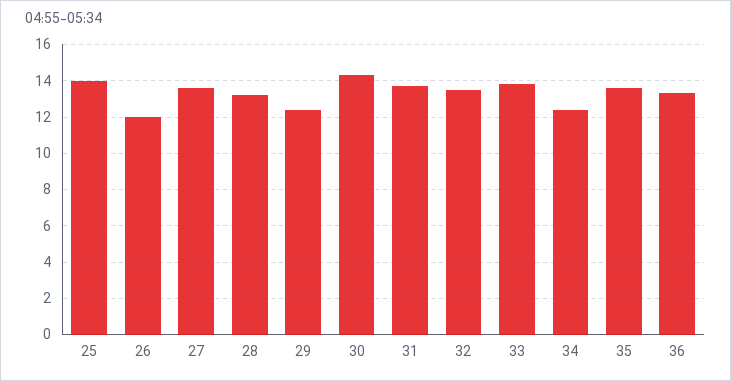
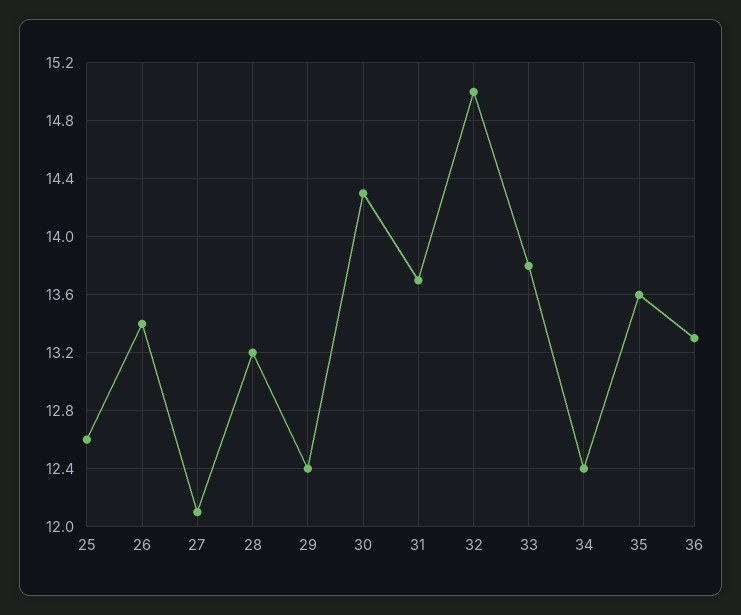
25: 14 -> 12.6
26: 12 -> 13.4
27: 13.5 -> 12.1
32: 13.5 -> 15

